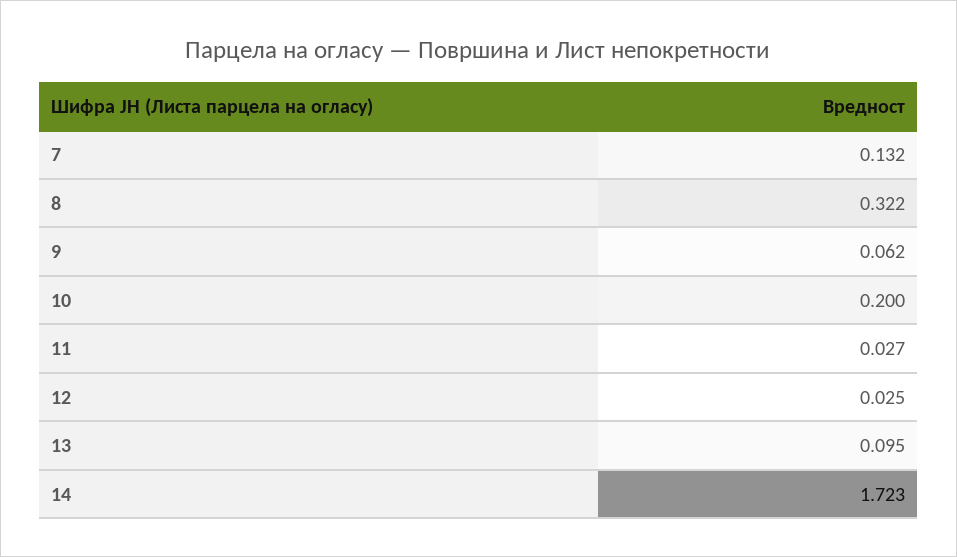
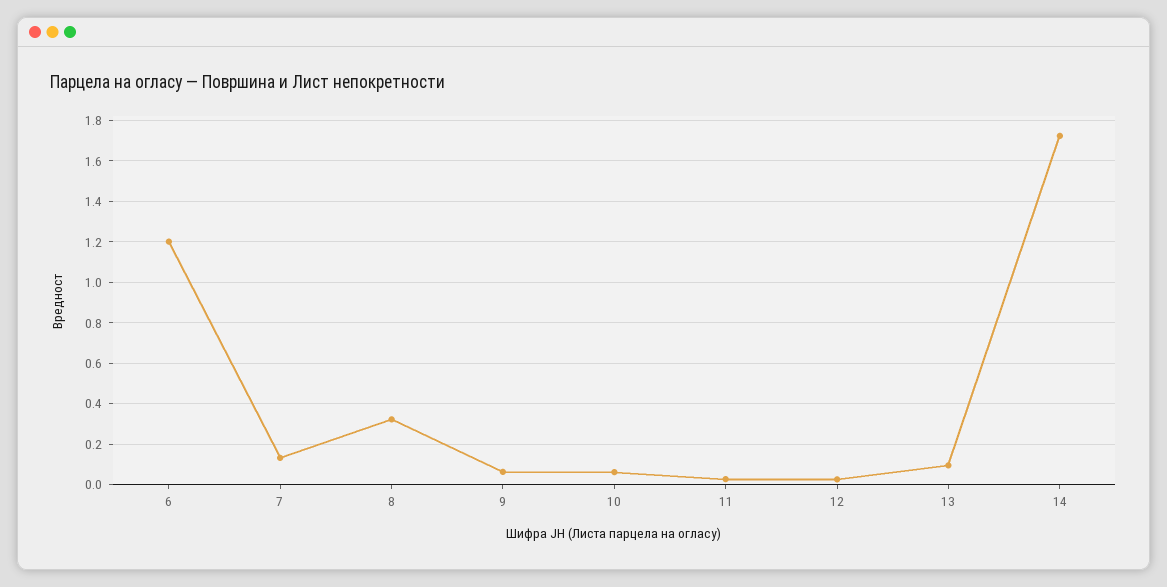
10: 0.2 -> 0.05
6: none -> 1.2

